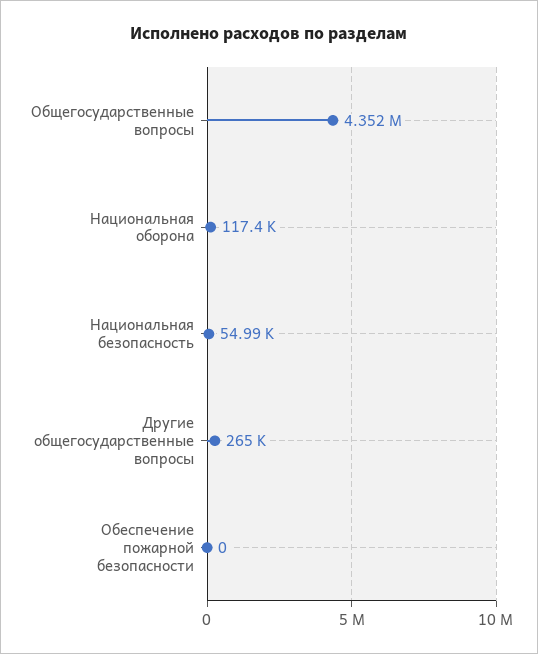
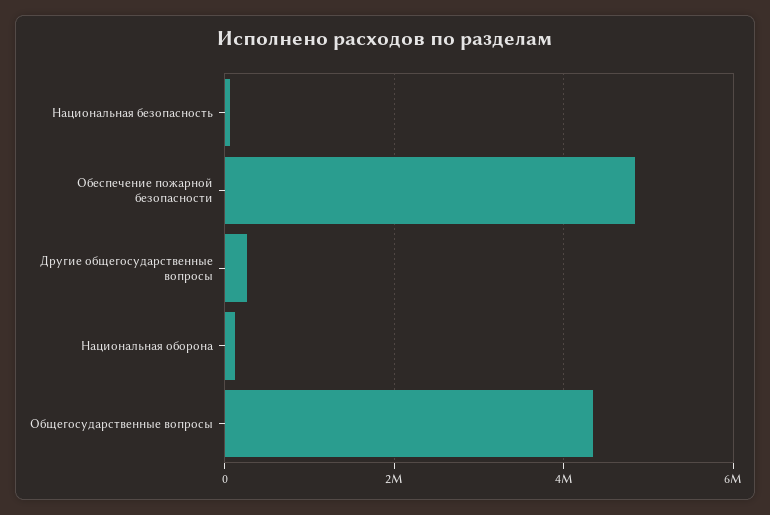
Обеспечение пожарной безопасности: 0 -> 4800000

